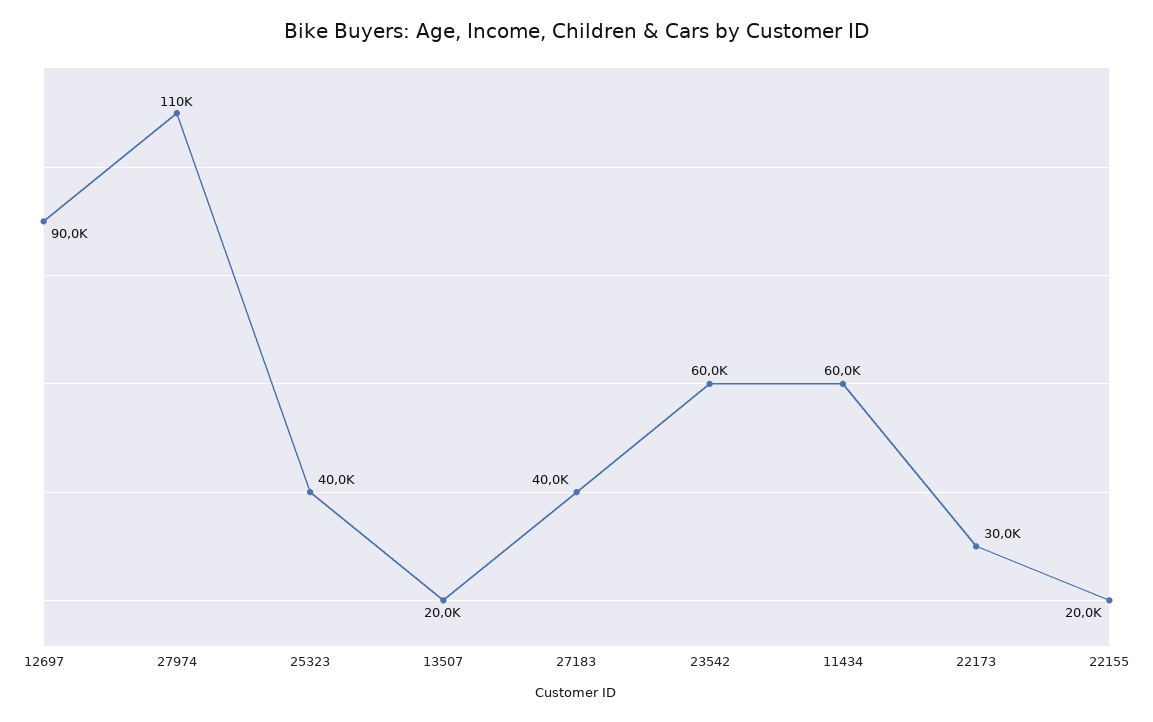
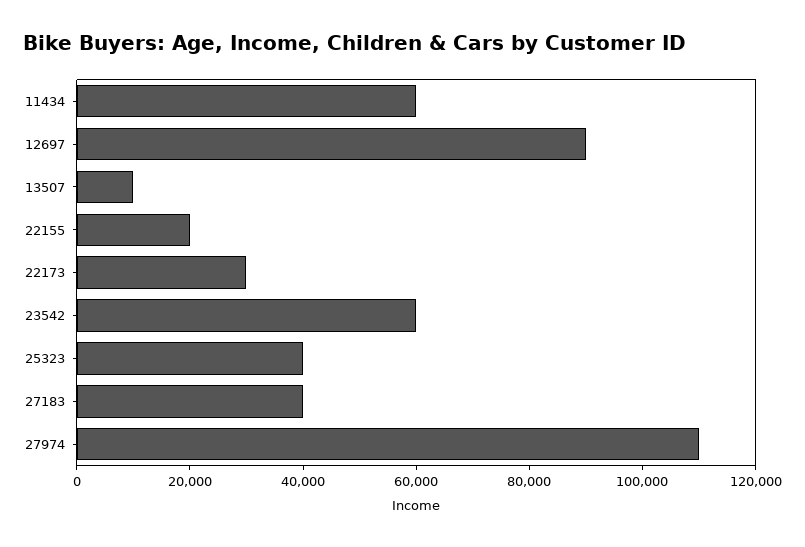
13507: 20000 -> 10000

